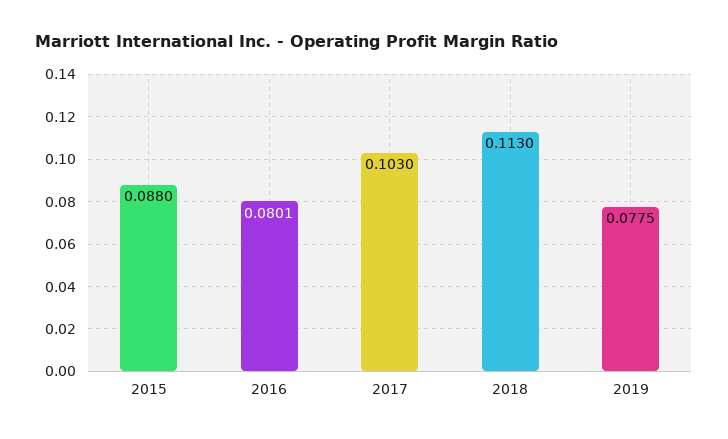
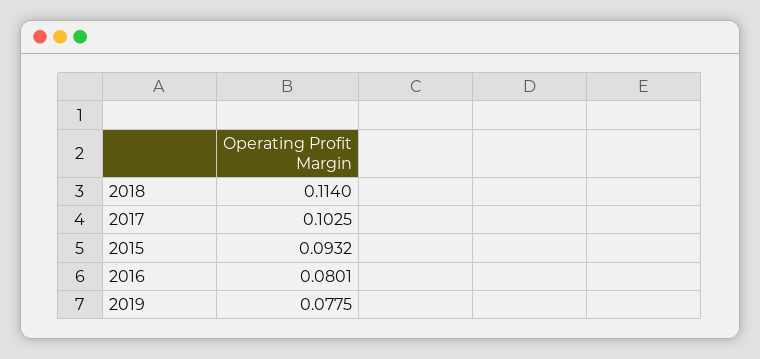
2015: 0.088 -> 0.0932
2017: 0.103 -> 0.1025
2018: 0.113 -> 0.114

